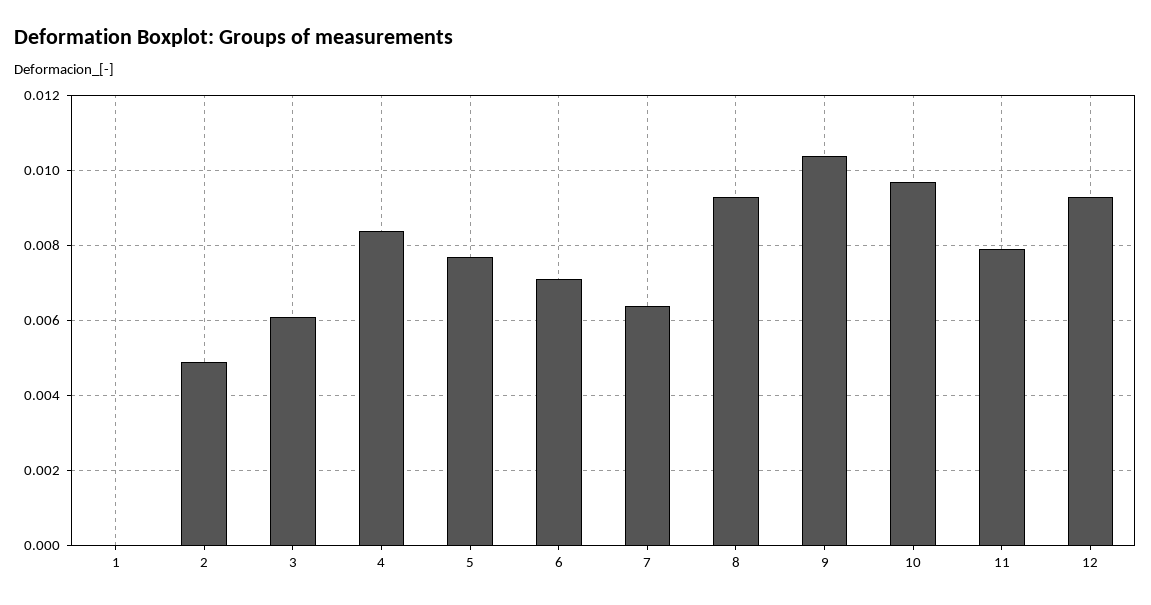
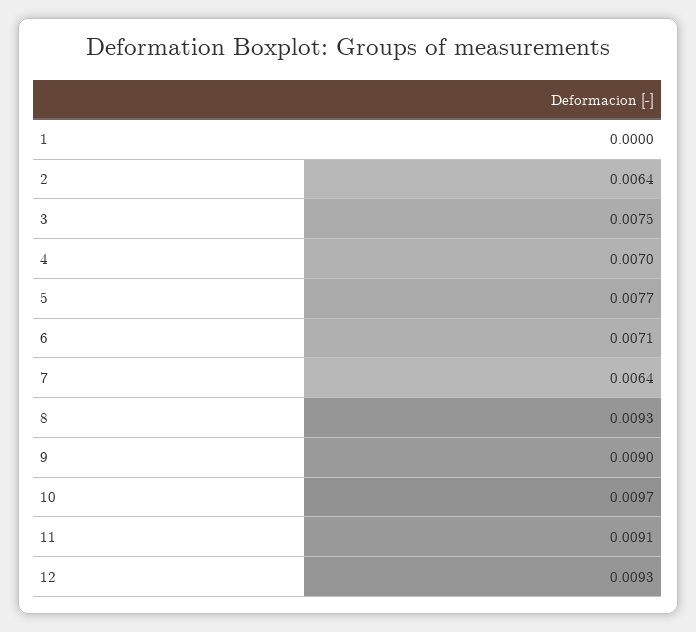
2: 0.005 -> 0.0064
3: 0.006 -> 0.0075
4: 0.0085 -> 0.007
9: 0.0105 -> 0.009
11: 0.008 -> 0.0091

